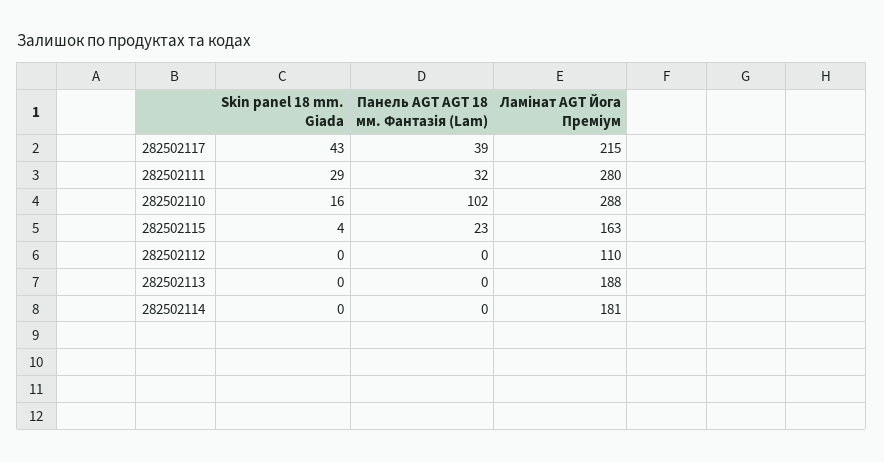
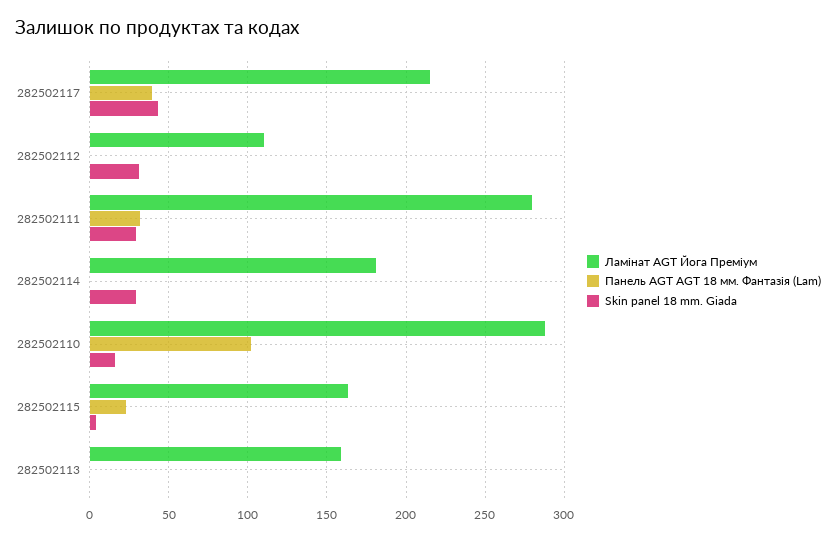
Skin panel 18 mm. Giada, 282502112: 0 -> 30
Ламінат AGT Йога Преміум, 282502113: 188 -> 160
Skin panel 18 mm. Giada, 282502114: 0 -> 30

